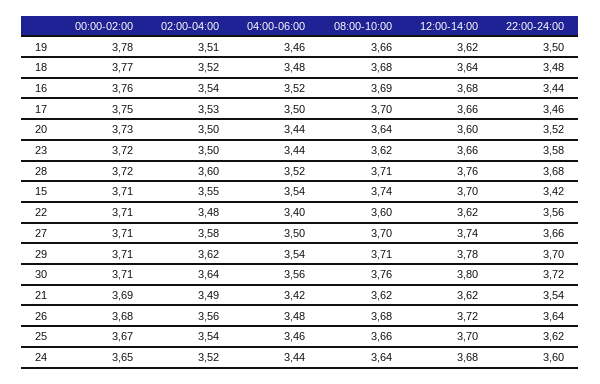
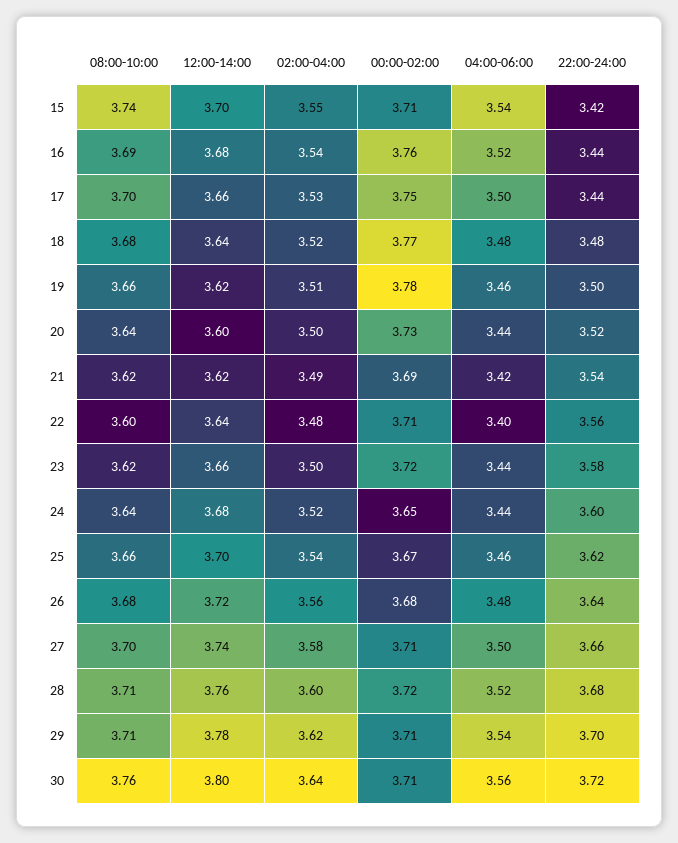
22:00-24:00, 17: 3.46 -> 3.44
12:00-14:00, 22: 3.62 -> 3.64

